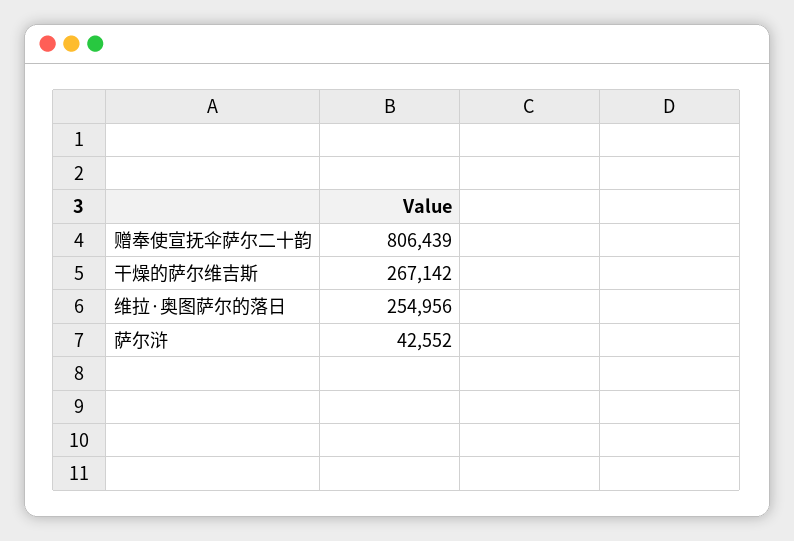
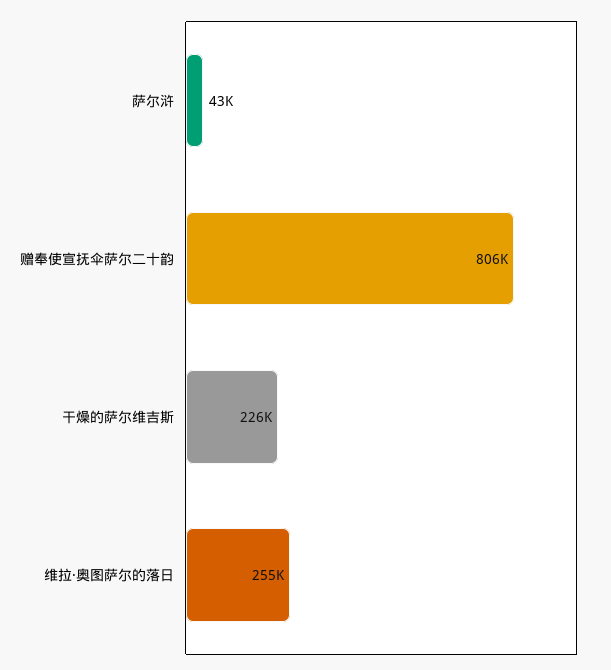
干燥的萨尔维吉斯: 267142 -> 226000

